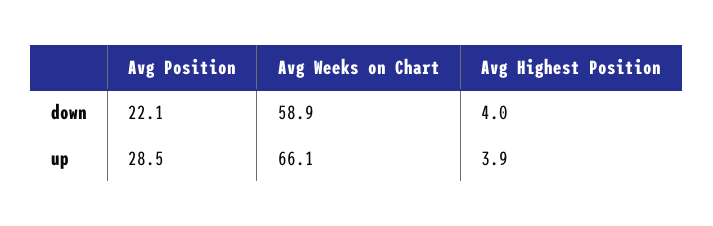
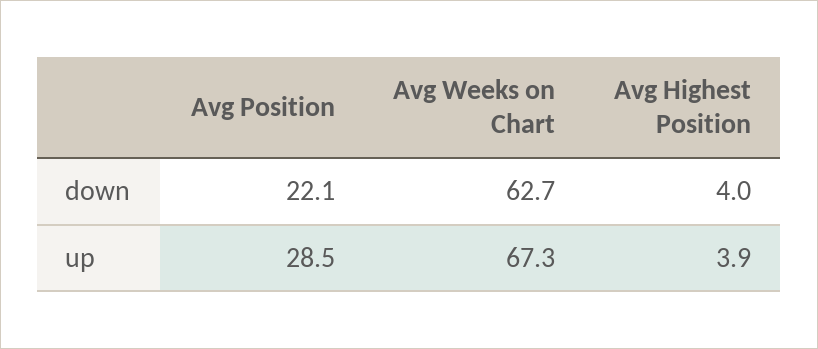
Avg Weeks on Chart, down: 58.9 -> 62.7
Avg Weeks on Chart, up: 66.1 -> 67.3

